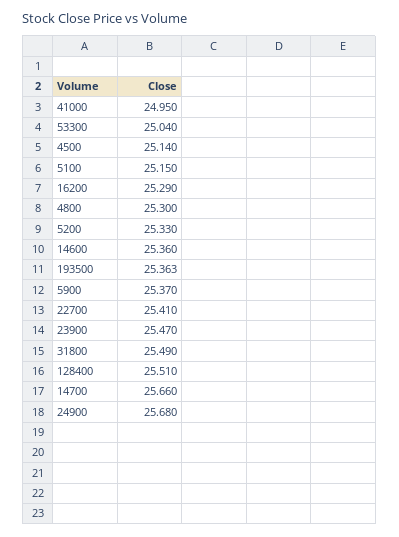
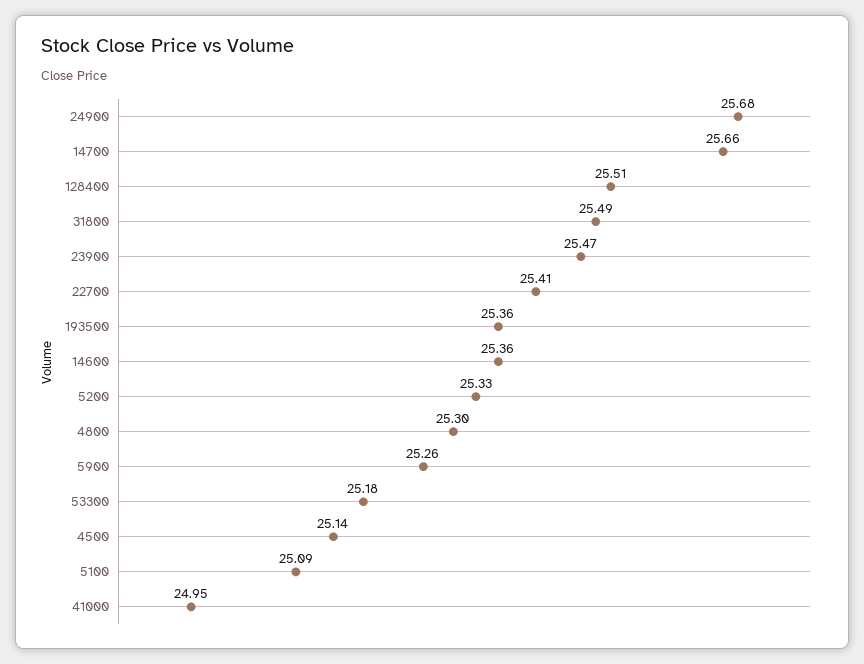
53300: 25.04 -> 25.18
5100: 25.15 -> 25.09
16200: 25.29 -> none
5900: 25.37 -> 25.26

